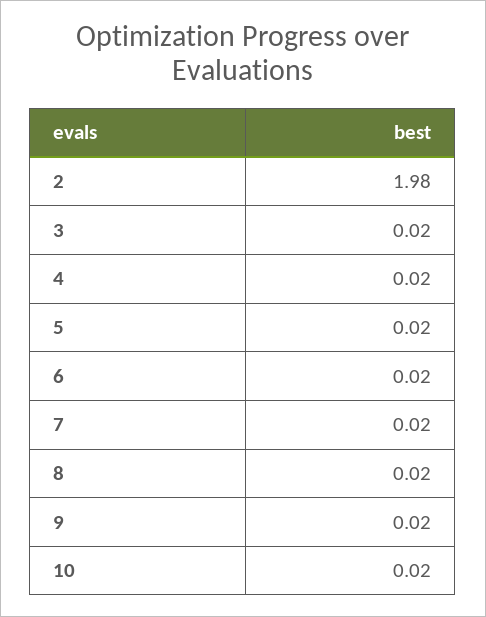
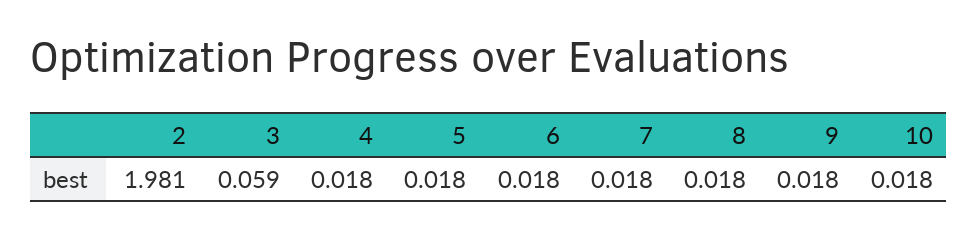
3: 0.02 -> 0.059

